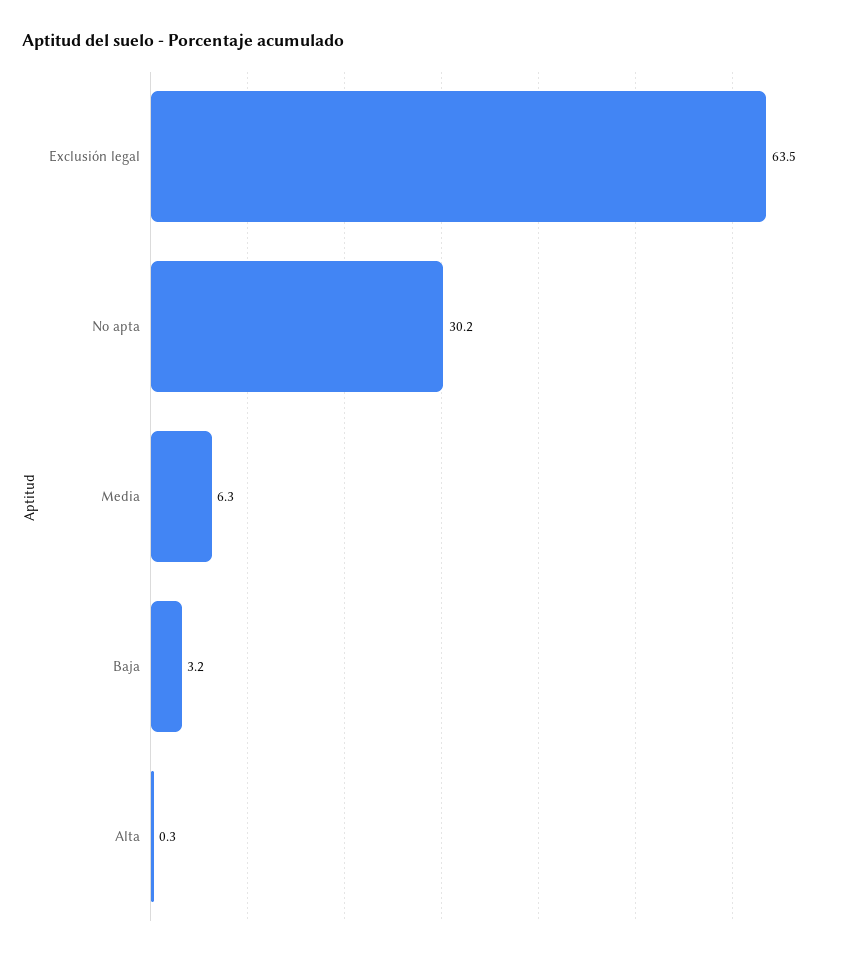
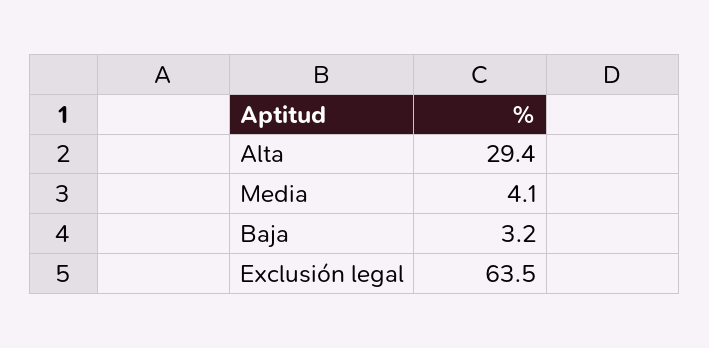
No apta: 30.2 -> none
Media: 6.3 -> 4.1
Alta: 0.3 -> 29.4

